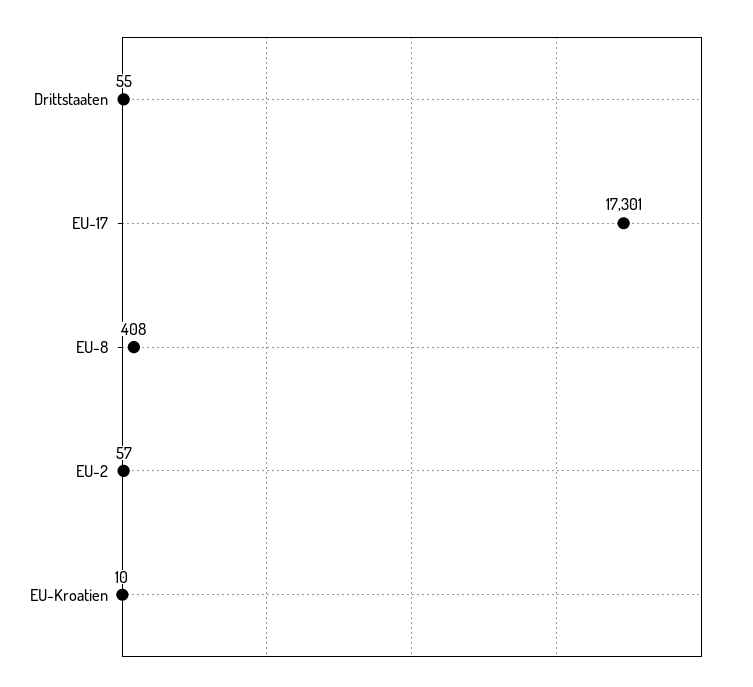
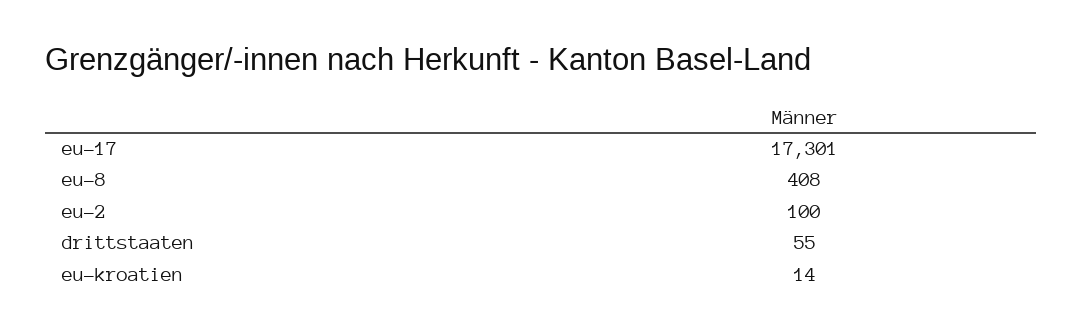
EU-2: 57 -> 100
EU-Kroatien: 10 -> 14

